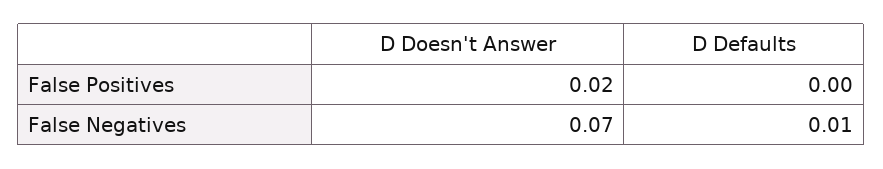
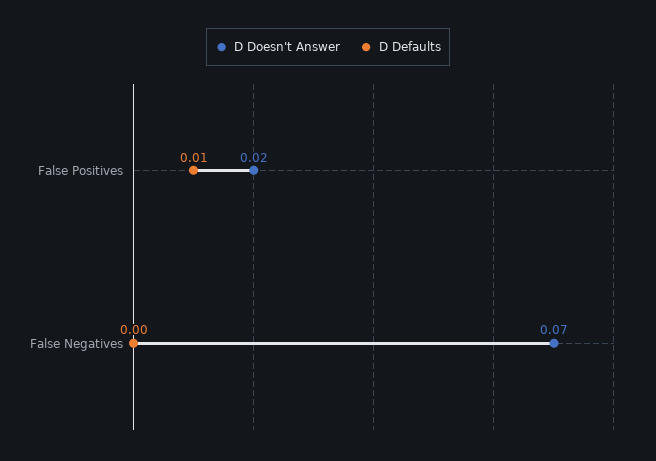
D Defaults, False Positives: 0 -> 0.01
D Defaults, False Negatives: 0.01 -> 0

